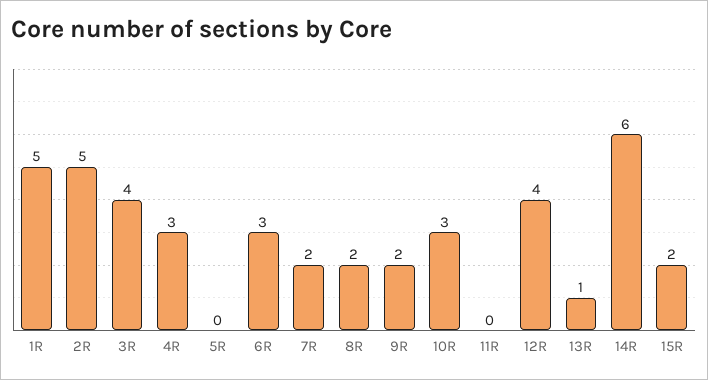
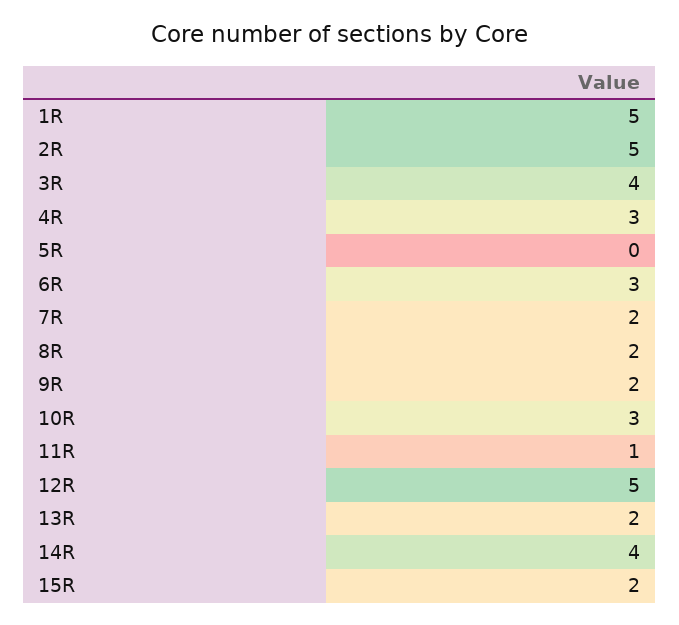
11R: 0 -> 1
12R: 4 -> 5
13R: 1 -> 2
14R: 6 -> 4

